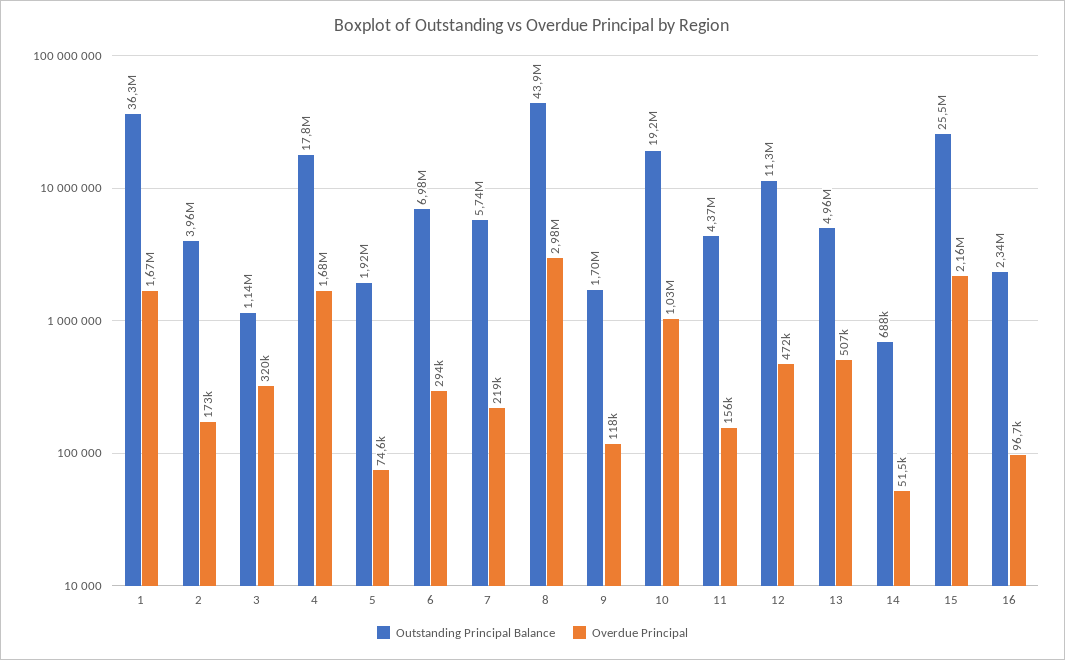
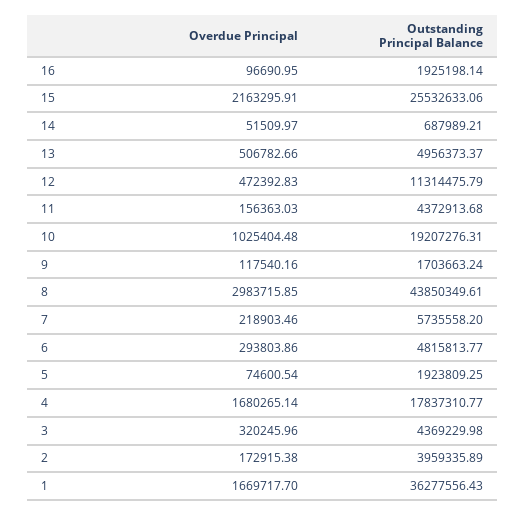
Outstanding Principal Balance, 3: 1140000 -> 4369229.98
Outstanding Principal Balance, 6: 6980000 -> 4815813.77
Outstanding Principal Balance, 16: 2340000 -> 1925198.14

